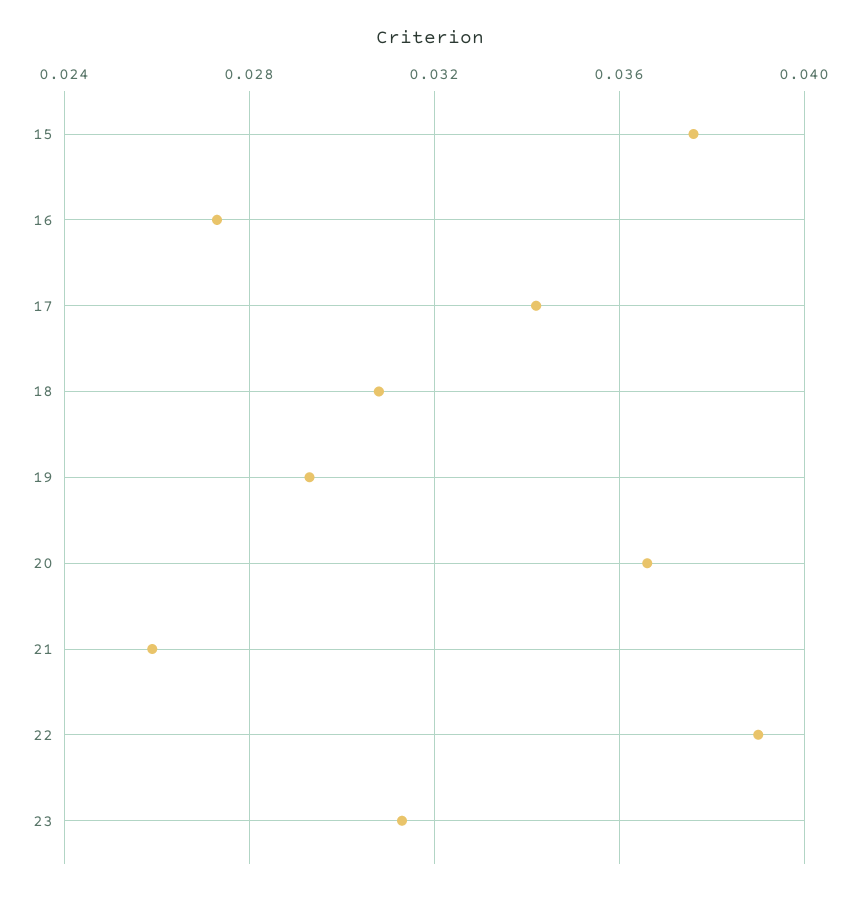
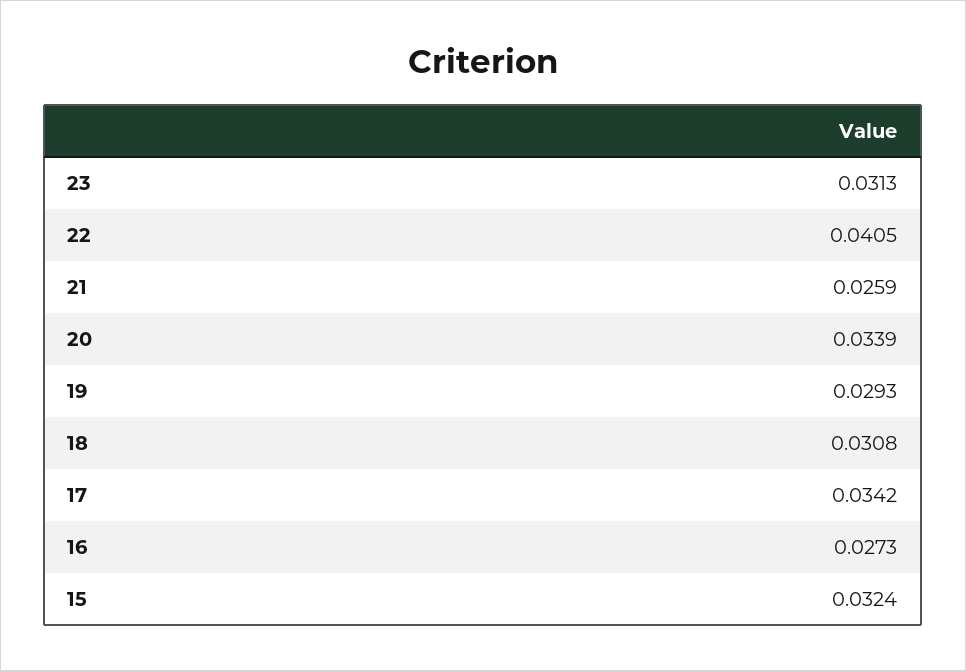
15: 0.0375 -> 0.0324
20: 0.0365 -> 0.0339
22: 0.039 -> 0.0405

